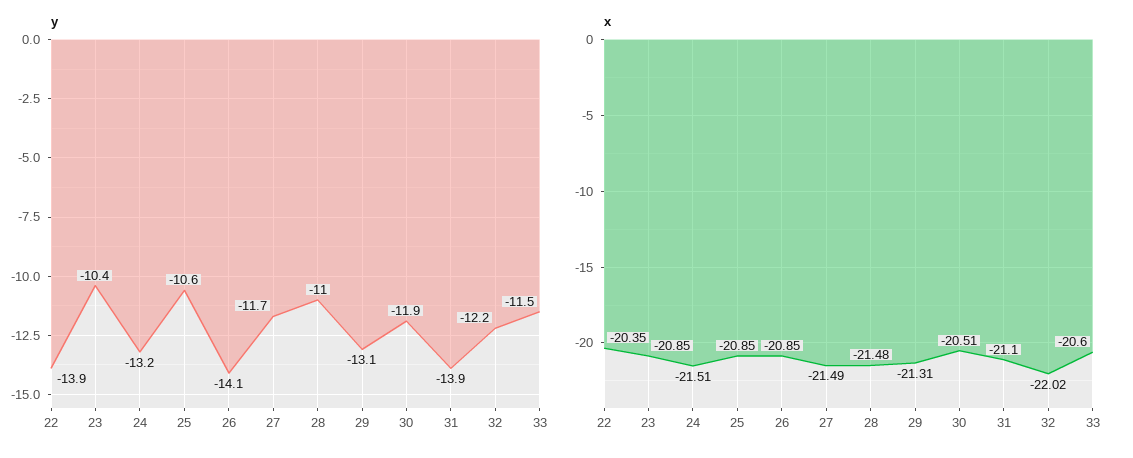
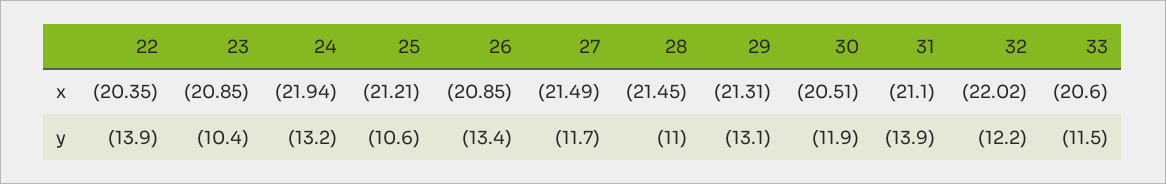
y, 26: -14.1 -> -13.4
x, 24: -21.51 -> -21.94
x, 25: -20.85 -> -21.21
x, 28: -21.48 -> -21.45

